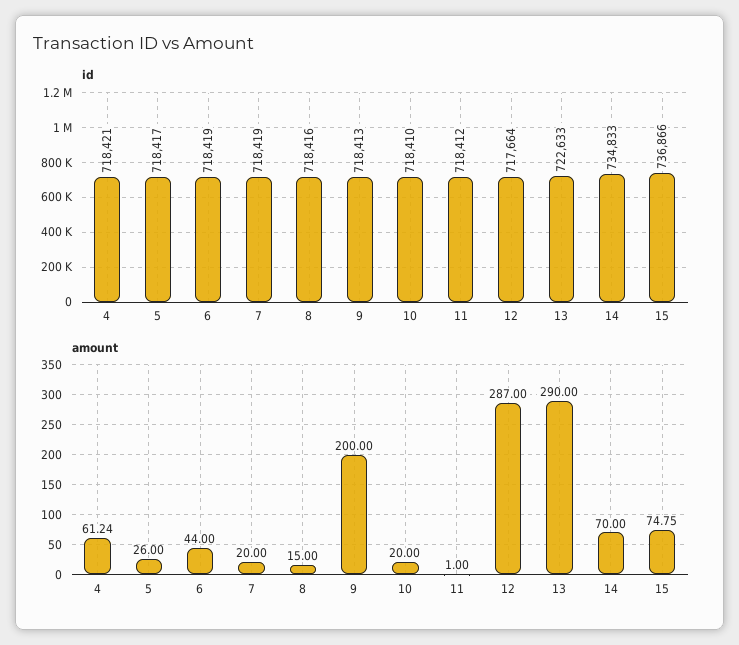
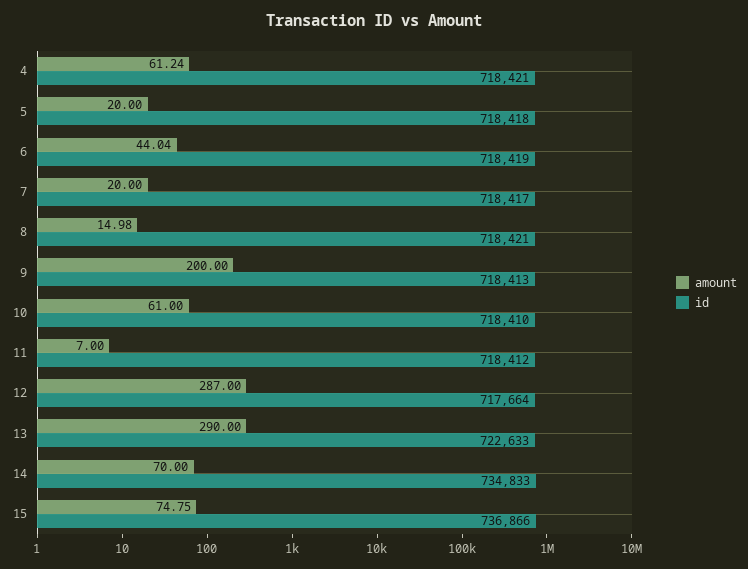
id, 5: 718417 -> 718418
id, 7: 718419 -> 718417
id, 8: 718416 -> 718421
amount, 5: 26 -> 20
amount, 6: 44 -> 44.04
amount, 8: 15 -> 14.98
amount, 10: 20 -> 61
amount, 11: 1 -> 7

